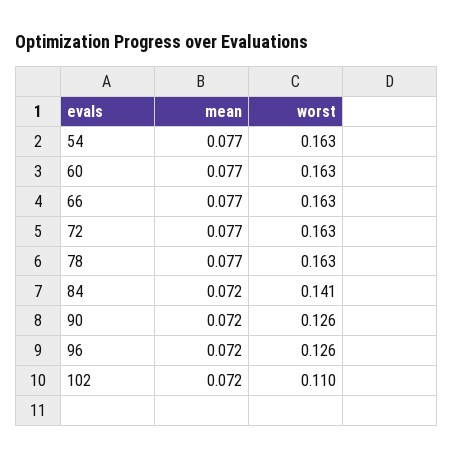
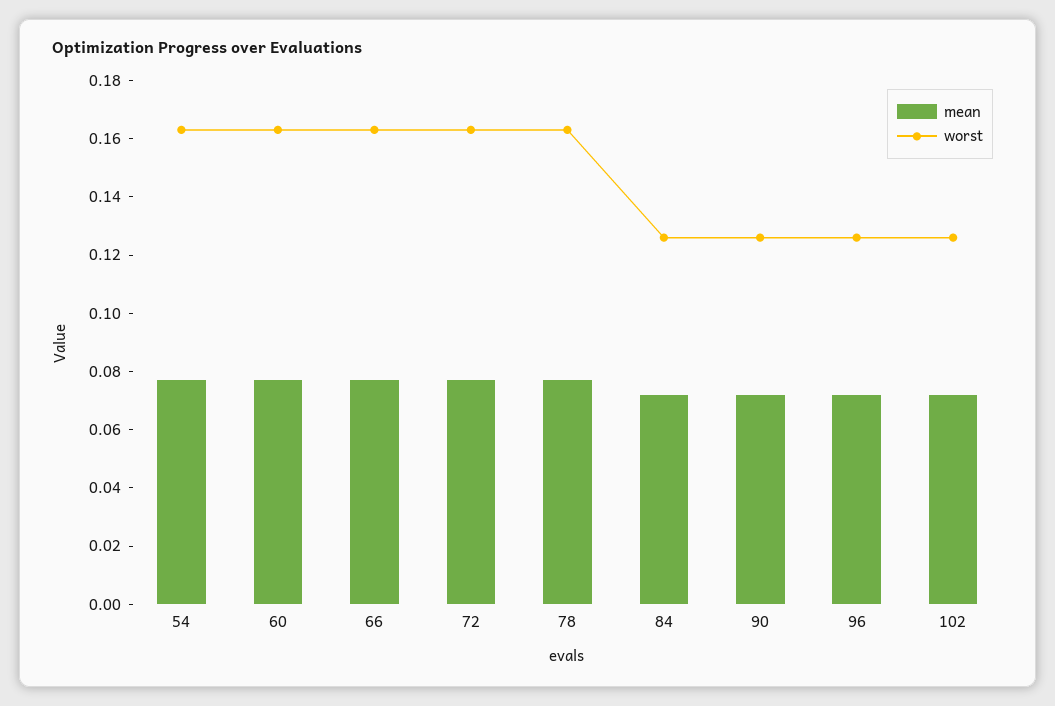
worst, 84: 0.141 -> 0.125
worst, 102: 0.11 -> 0.125

